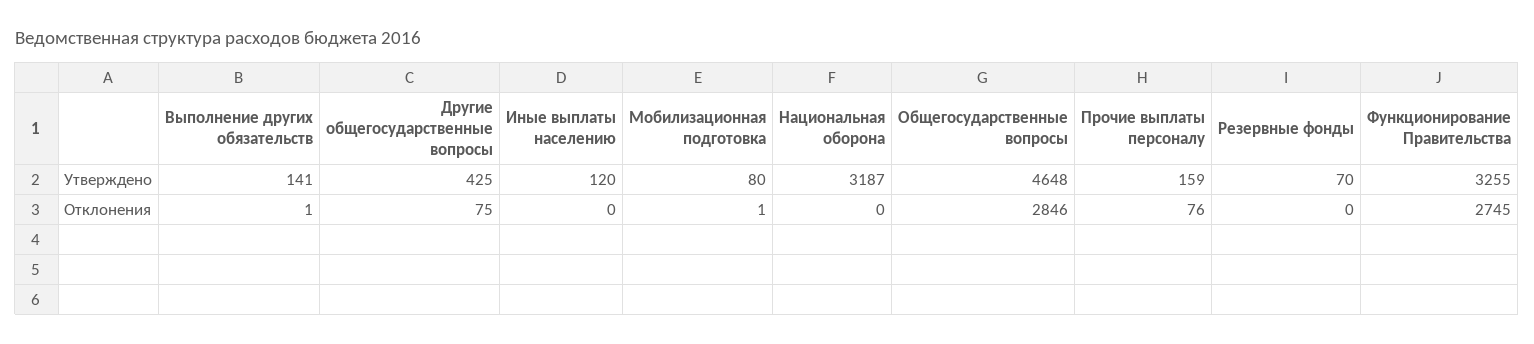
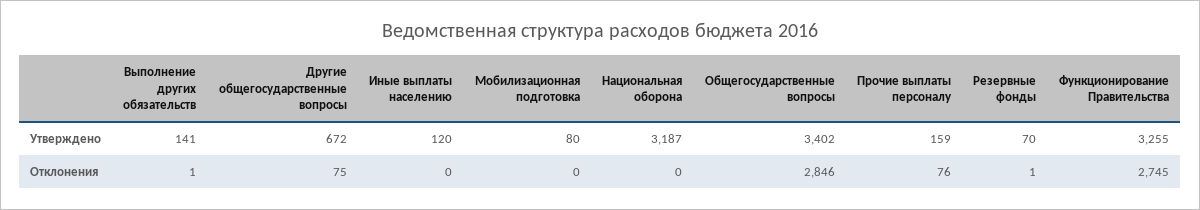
Другие общегосударственные вопросы, Утверждено: 425 -> 672
Общегосударственные вопросы, Утверждено: 4648 -> 3402
Мобилизационная подготовка, Отклонения: 1 -> 0
Резервные фонды, Отклонения: 0 -> 1

